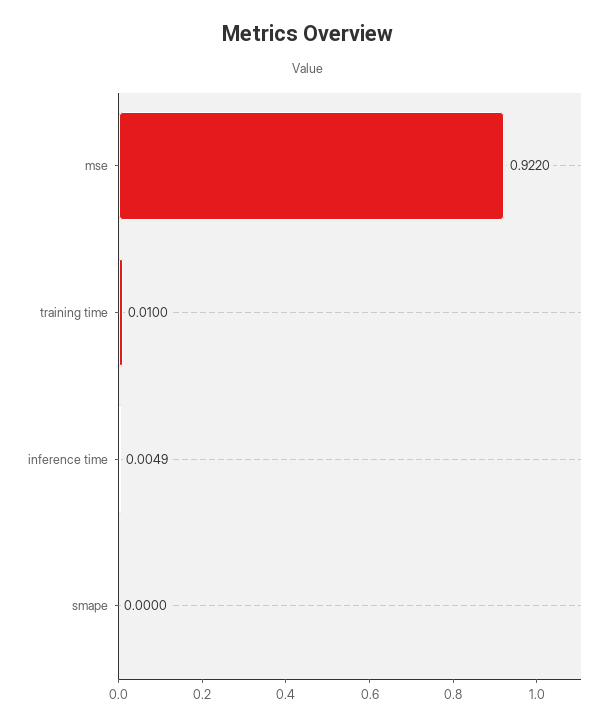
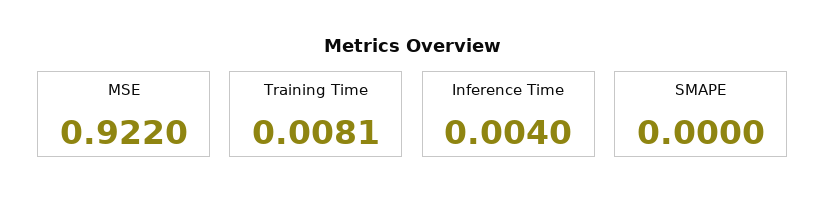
training time: 0.01 -> 0.0081
inference time: 0.0049 -> 0.004

